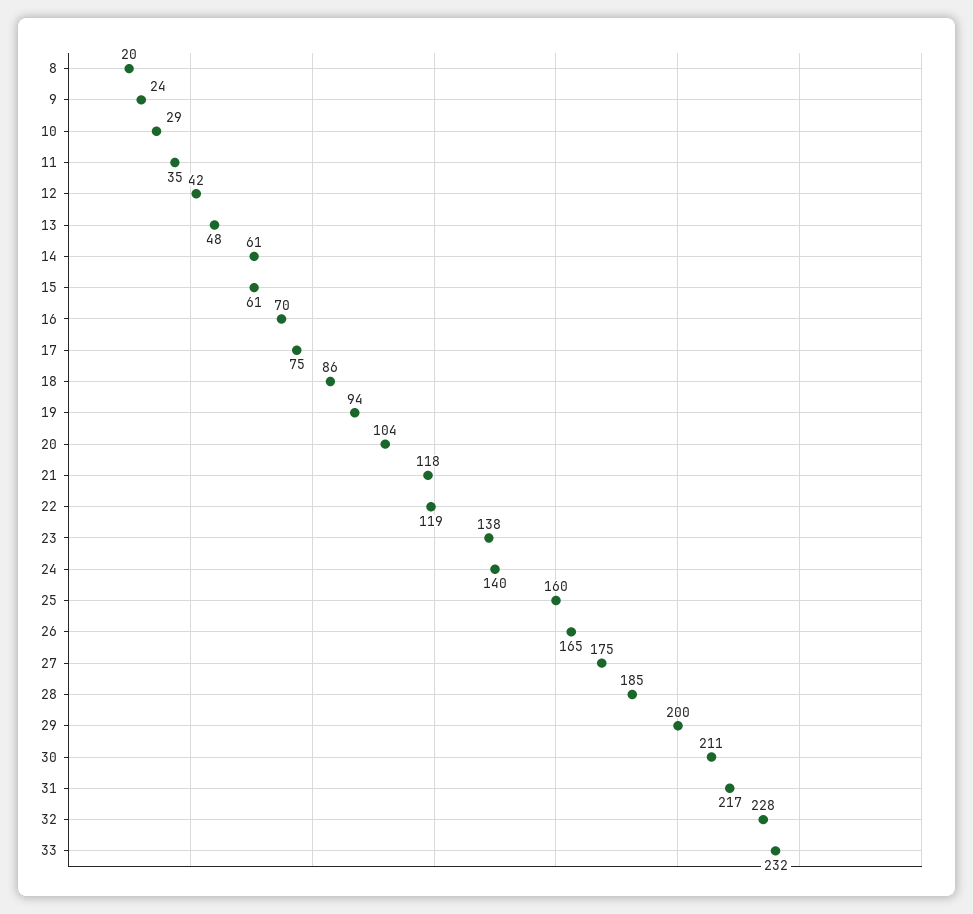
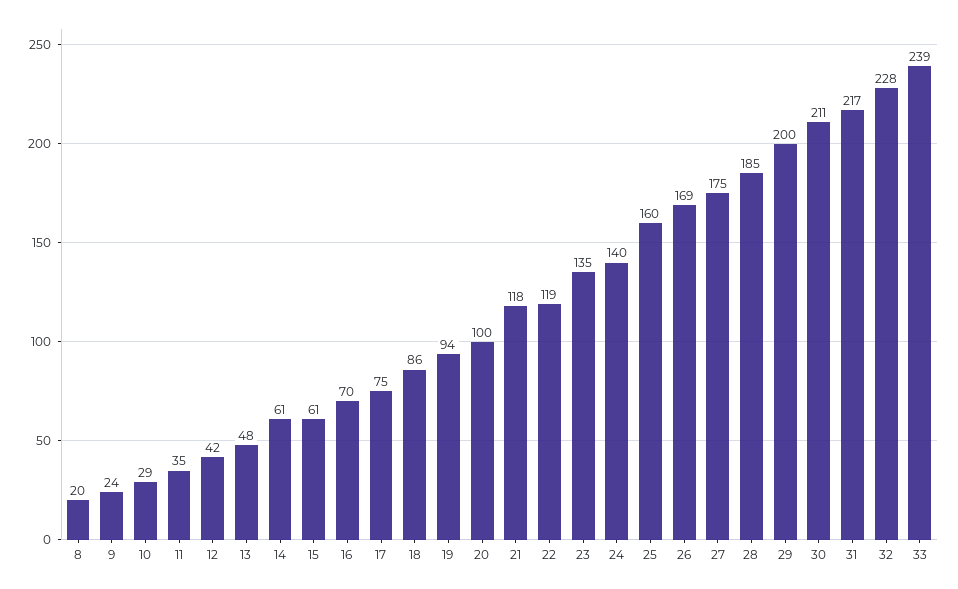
20: 104 -> 100
23: 138 -> 135
26: 165 -> 169
33: 232 -> 239

